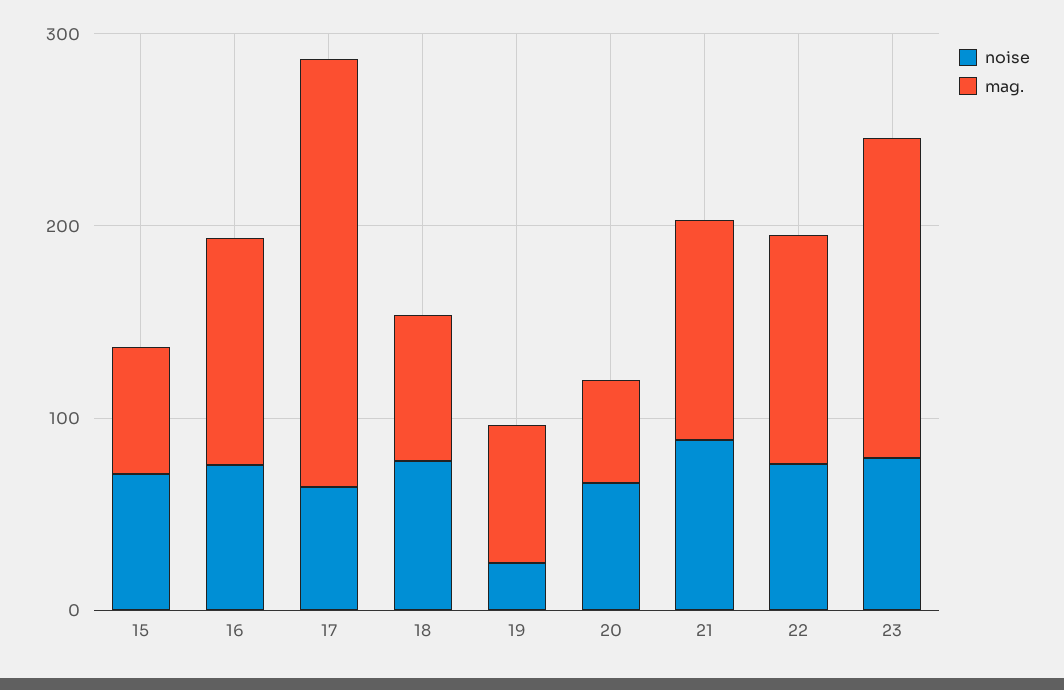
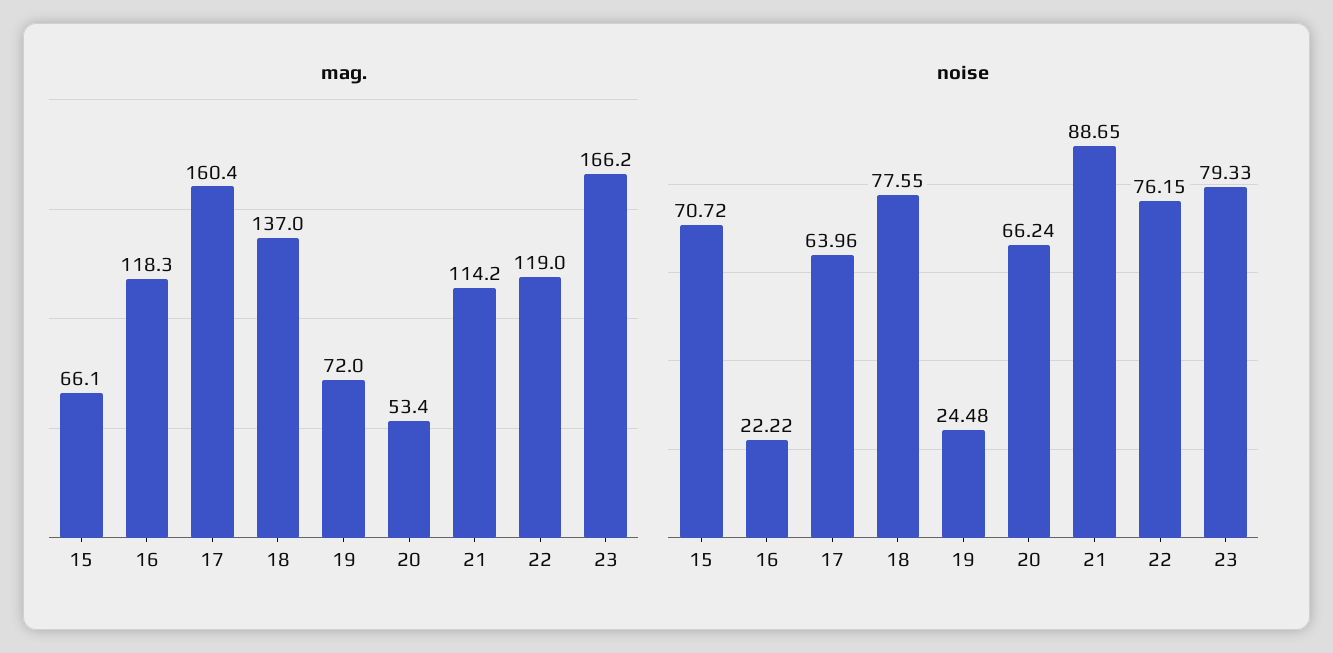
noise, 16: 80 -> 22.22
mag., 17: 220 -> 160.4
mag., 18: 80 -> 137

